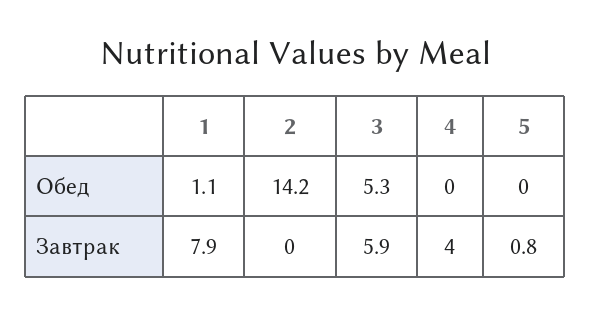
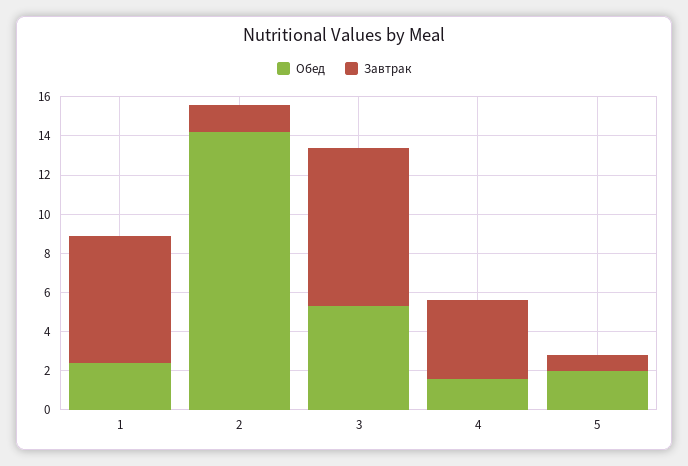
Обед, 1: 1.1 -> 2.5
Обед, 4: 0 -> 1.5
Обед, 5: 0 -> 2
Завтрак, 1: 7.9 -> 6.5
Завтрак, 2: 0 -> 1.5
Завтрак, 3: 5.9 -> 8

